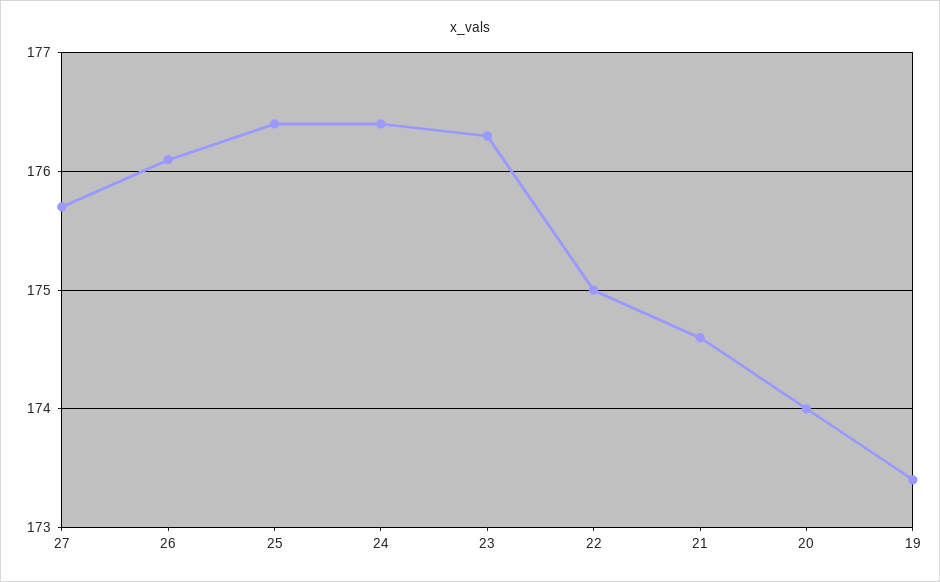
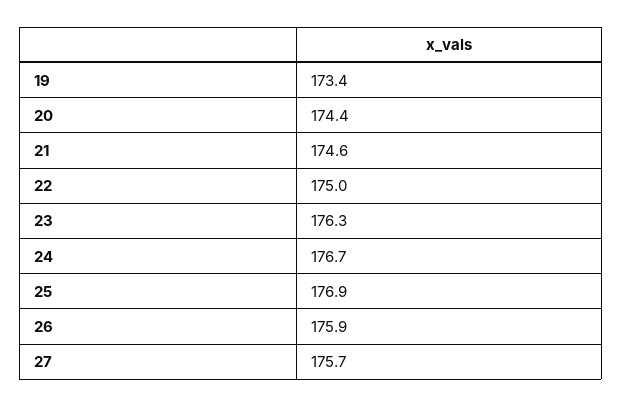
26: 176.1 -> 175.9
25: 176.4 -> 176.9
24: 176.4 -> 176.7
20: 174 -> 174.4

